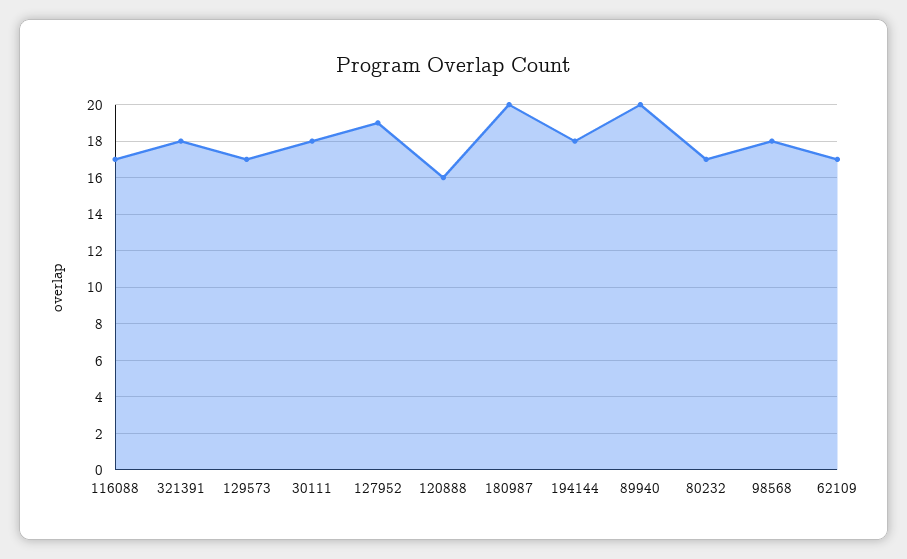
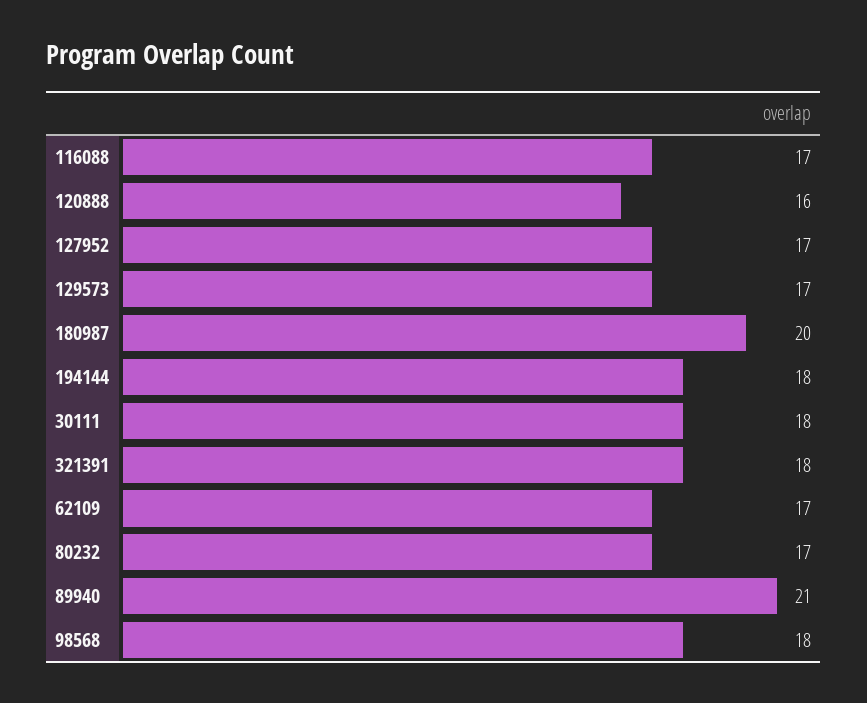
127952: 19 -> 17
89940: 20 -> 21

